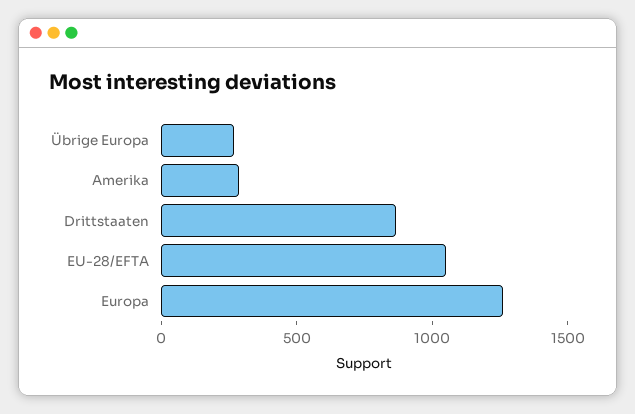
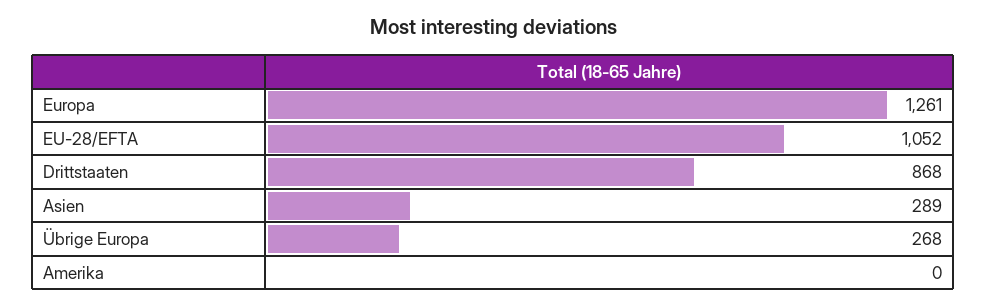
Amerika: 300 -> 0
Asien: none -> 289

